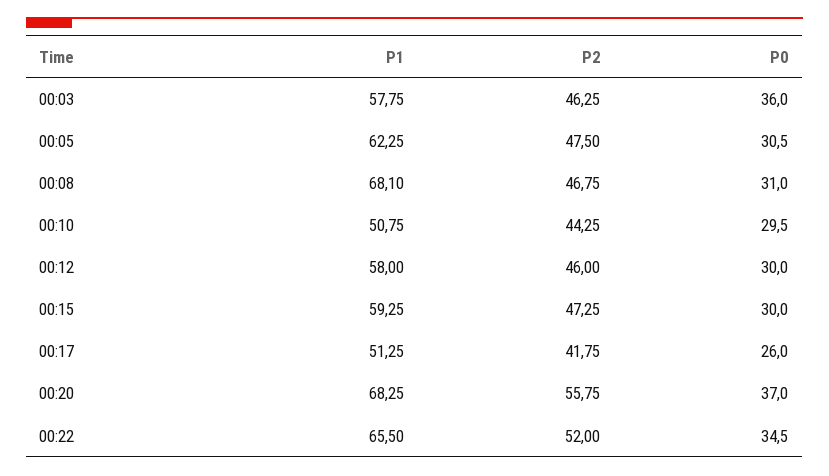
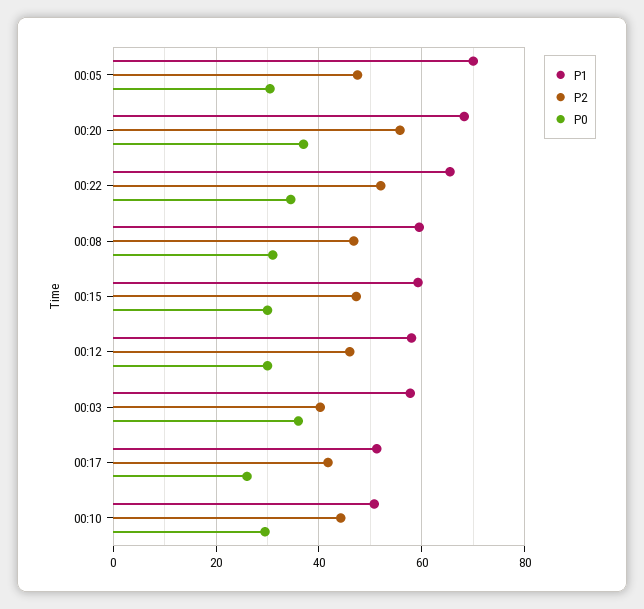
P2, 00:03: 46.25 -> 40
P1, 00:05: 62.25 -> 70
P1, 00:08: 68.1 -> 60

